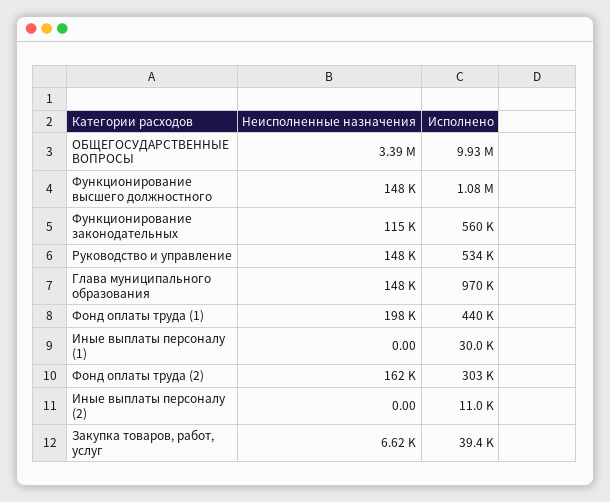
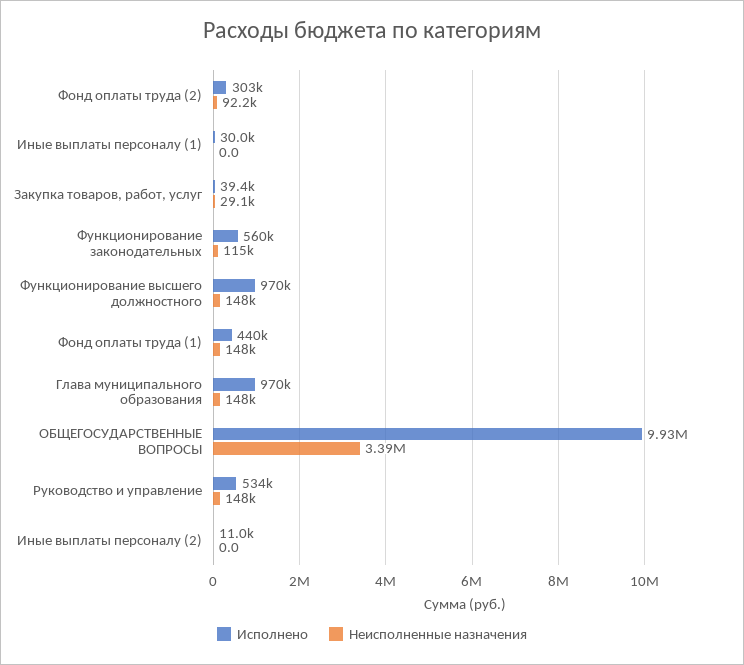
Исполнено, Функционирование высшего должностного: 1080000 -> 970000
Неисполненные назначения, Фонд оплаты труда (1): 198000 -> 148000
Неисполненные назначения, Фонд оплаты труда (2): 162000 -> 92200
Неисполненные назначения, Закупка товаров, работ, услуг: 6620 -> 29100

